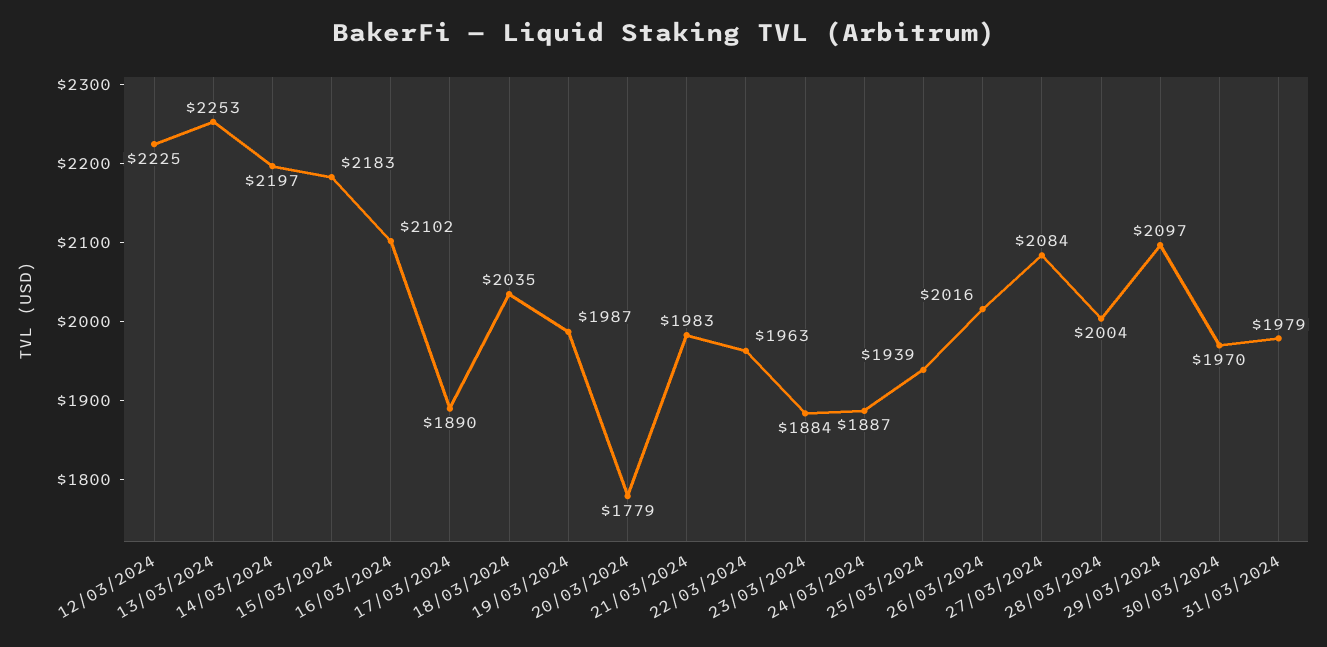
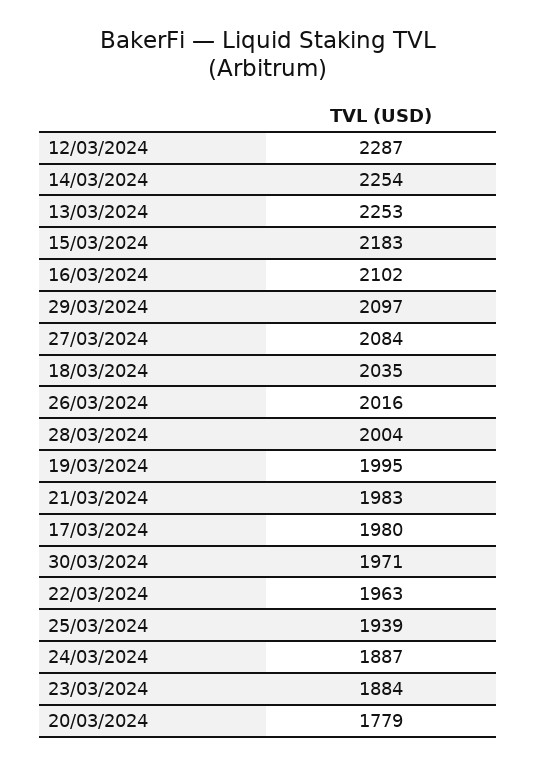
12/03/2024: 2225 -> 2287
14/03/2024: 2197 -> 2254
17/03/2024: 1890 -> 1980
19/03/2024: 1987 -> 1995
30/03/2024: 1970 -> 1971
31/03/2024: 1979 -> none

